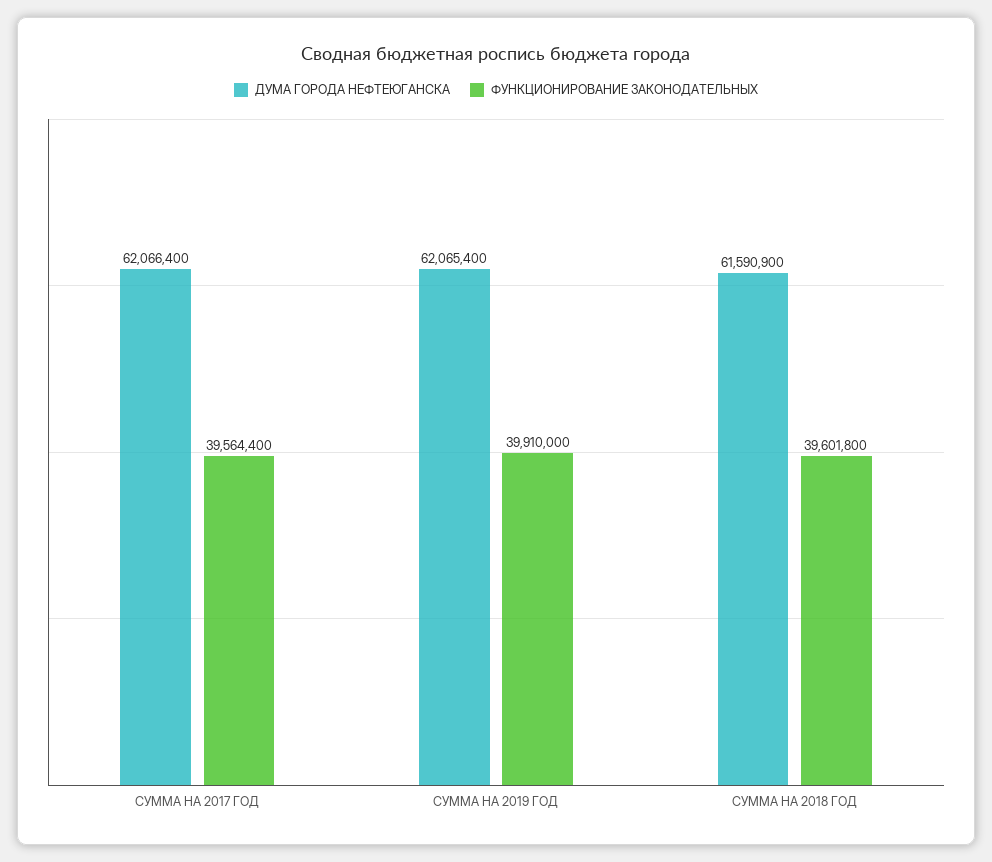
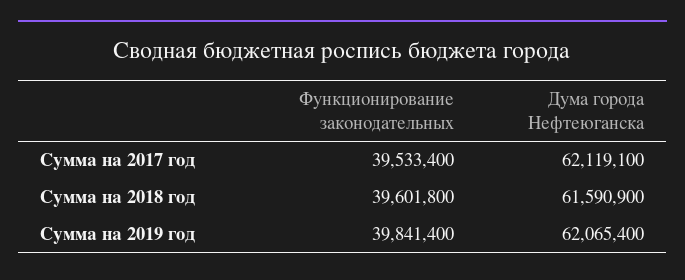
ДУМА ГОРОДА НЕФТЕЮГАНСКА, СУММА НА 2017 ГОД: 62066400 -> 62119100
ФУНКЦИОНИРОВАНИЕ ЗАКОНОДАТЕЛЬНЫХ, СУММА НА 2017 ГОД: 39564400 -> 39533400
ФУНКЦИОНИРОВАНИЕ ЗАКОНОДАТЕЛЬНЫХ, СУММА НА 2019 ГОД: 39910000 -> 39841400

